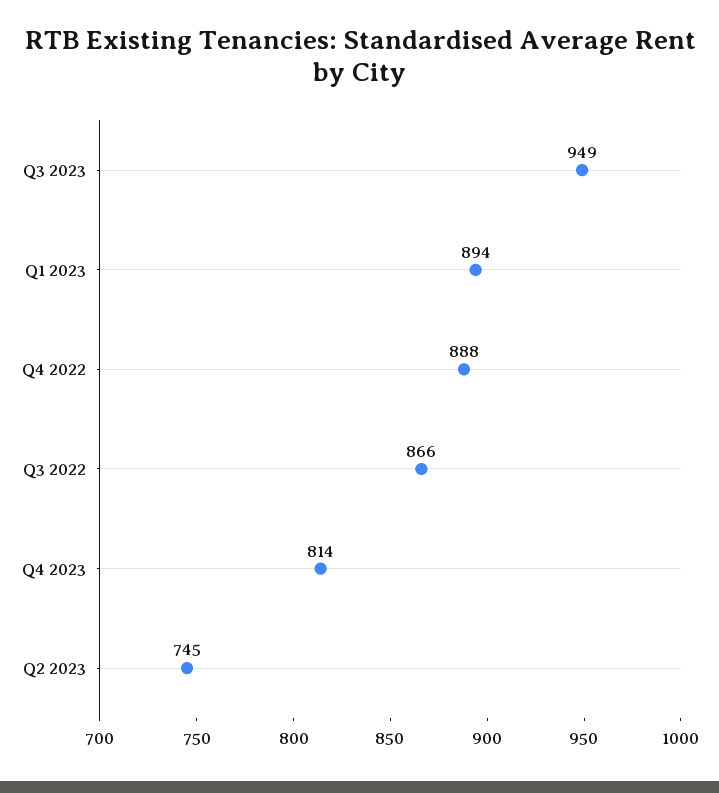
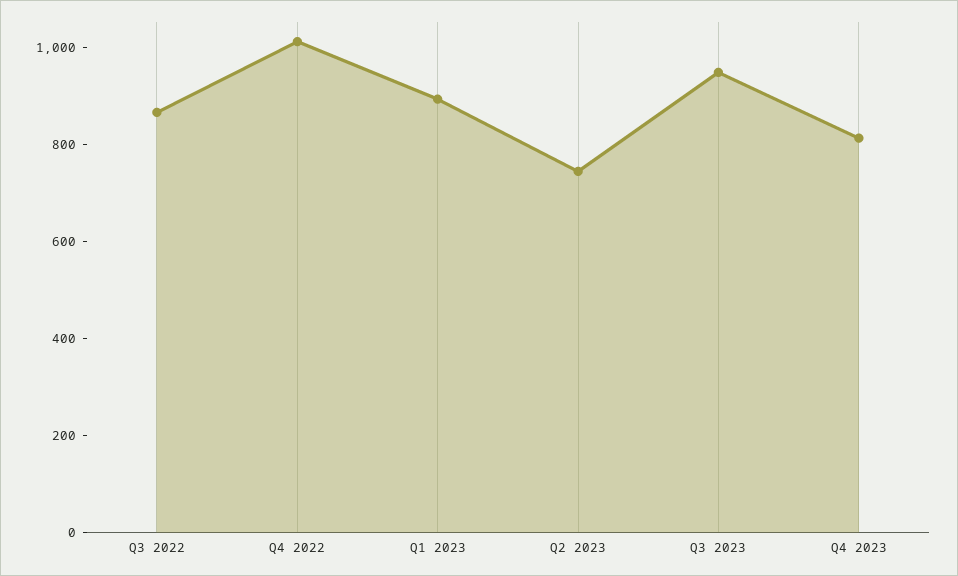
Q4 2022: 888 -> 1000

